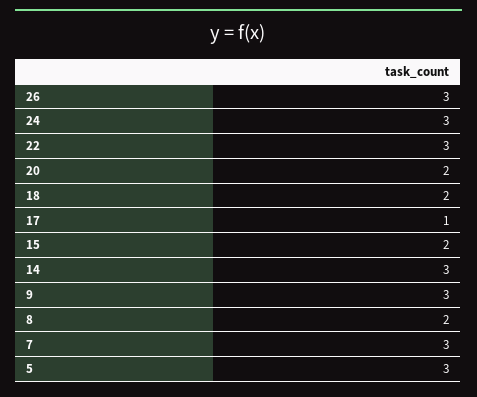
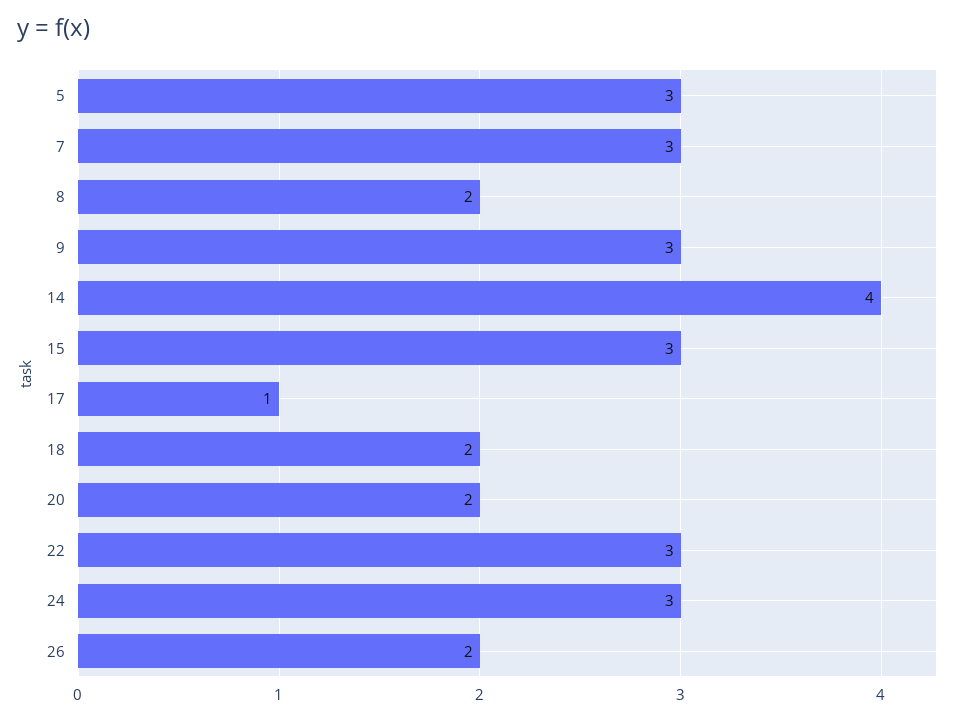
26: 3 -> 2
15: 2 -> 3
14: 3 -> 4

